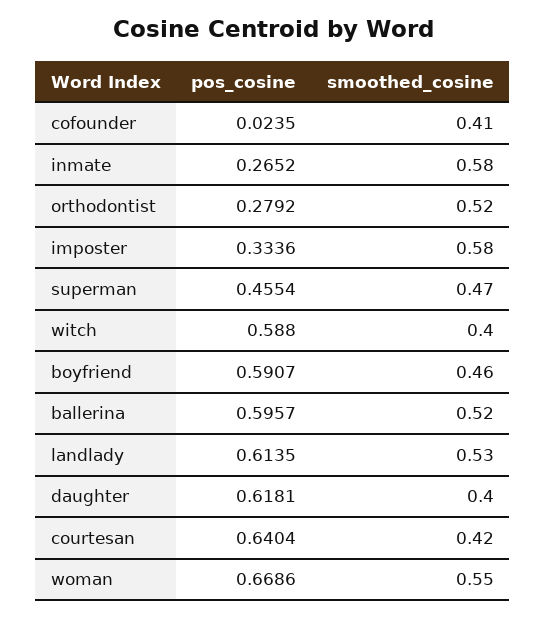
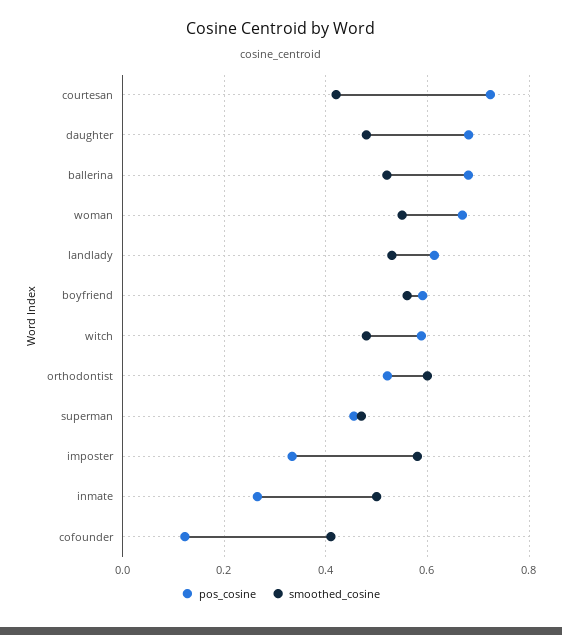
pos_cosine, cofounder: 0.0235 -> 0.12
smoothed_cosine, inmate: 0.58 -> 0.5
pos_cosine, orthodontist: 0.2792 -> 0.52
smoothed_cosine, orthodontist: 0.52 -> 0.6
smoothed_cosine, witch: 0.4 -> 0.48
smoothed_cosine, boyfriend: 0.46 -> 0.56
pos_cosine, ballerina: 0.5957 -> 0.68
pos_cosine, daughter: 0.6181 -> 0.68
smoothed_cosine, daughter: 0.4 -> 0.48
pos_cosine, courtesan: 0.6404 -> 0.72

